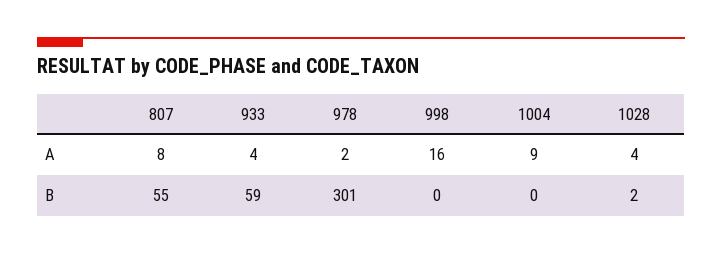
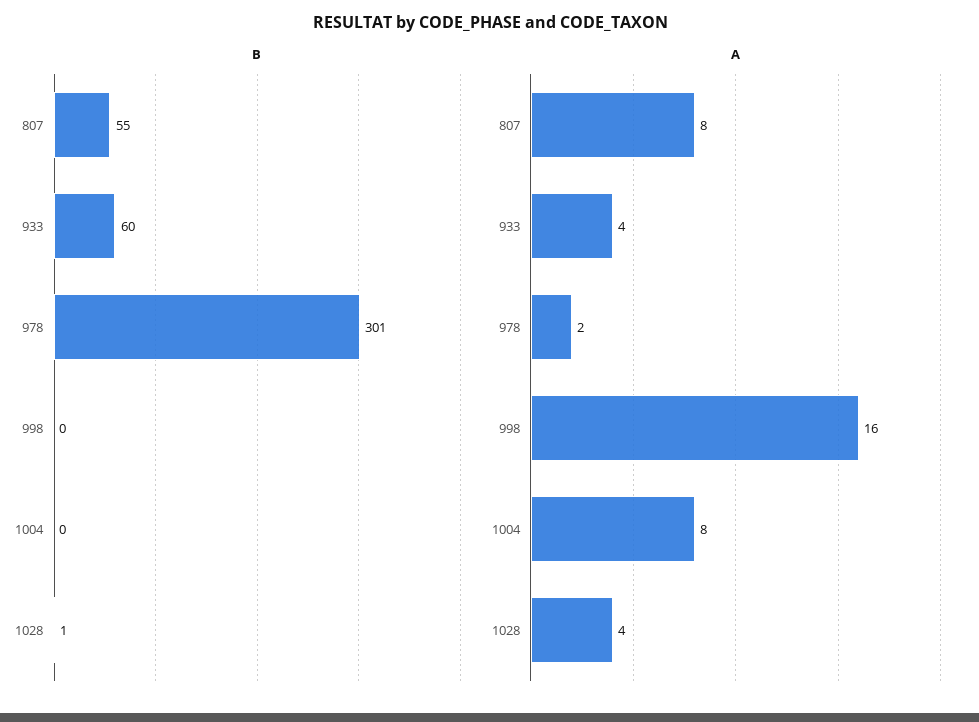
A, 1004: 9 -> 8
B, 933: 59 -> 60
B, 1028: 2 -> 1

